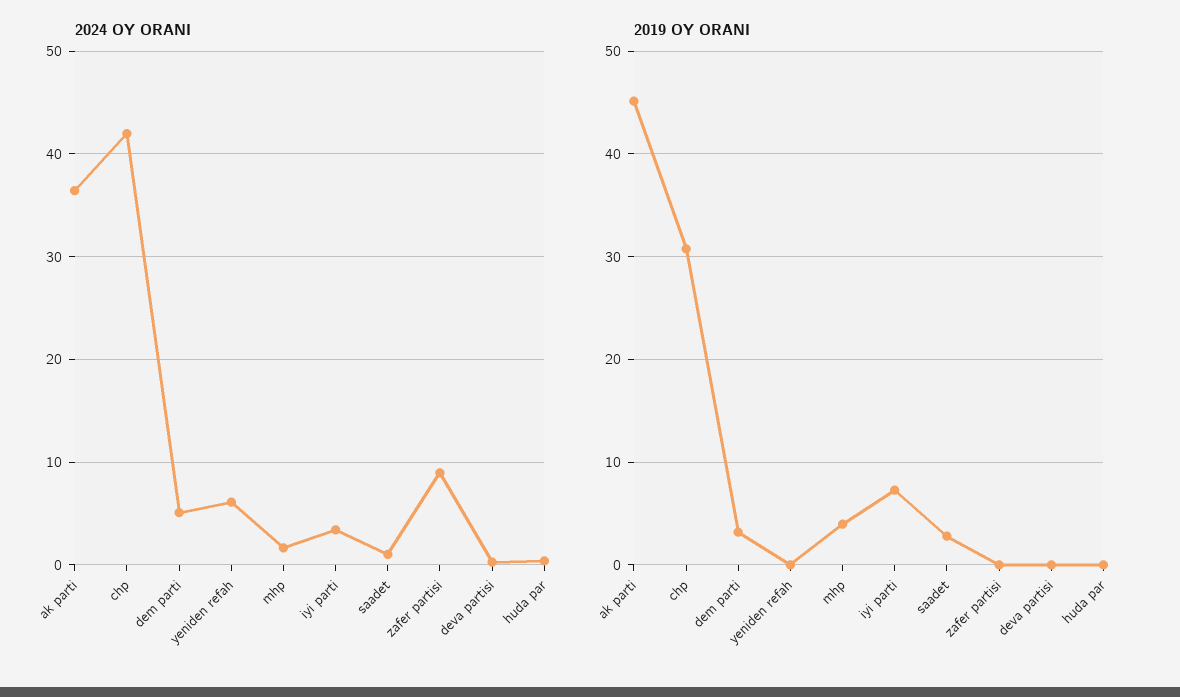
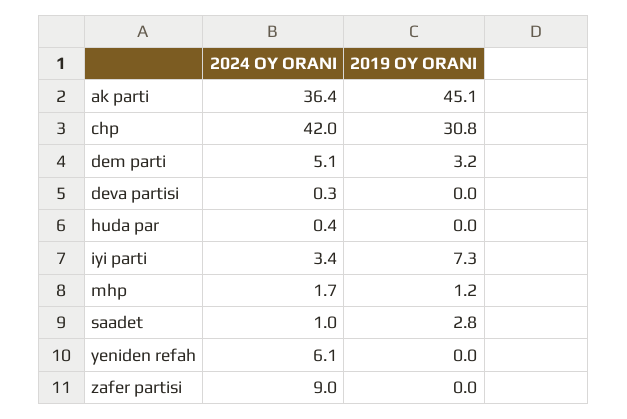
2019 OY ORANI, mhp: 4 -> 1.2

